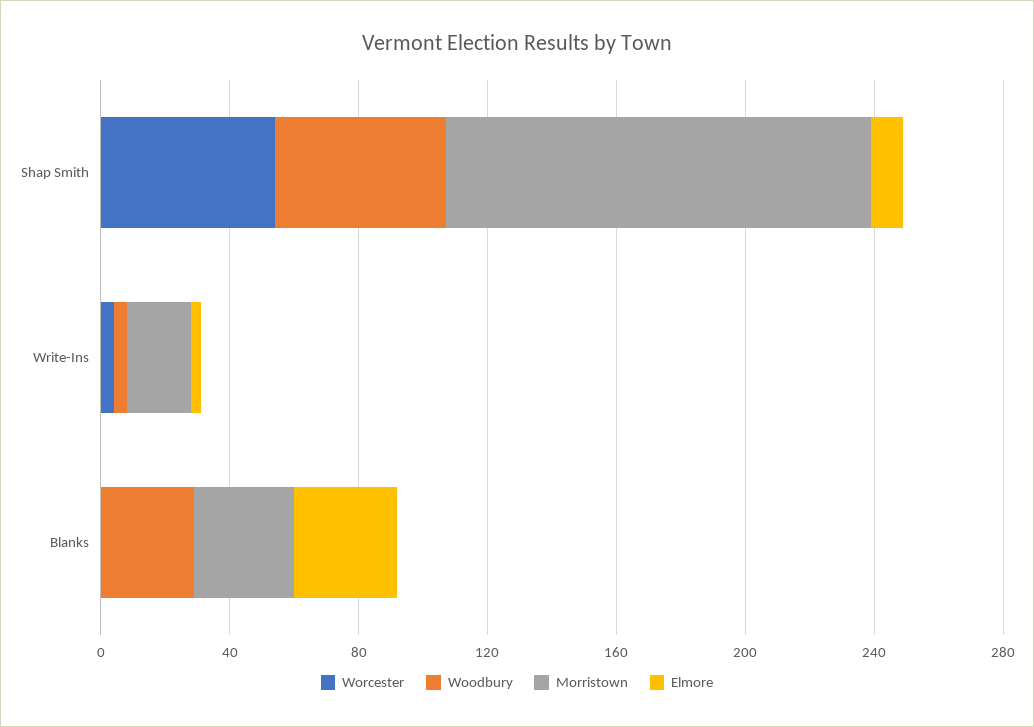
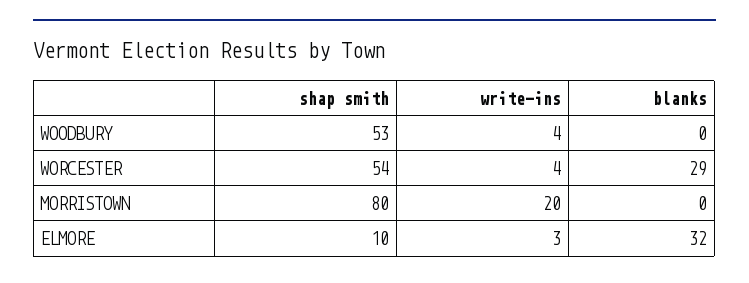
Morristown, Shap Smith: 130 -> 80
Worcester, Blanks: 0 -> 29
Woodbury, Blanks: 30 -> 0
Morristown, Blanks: 30 -> 0

